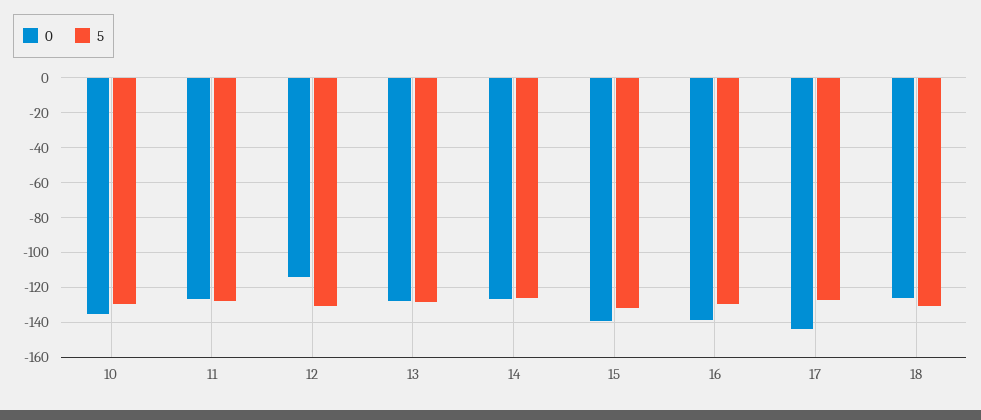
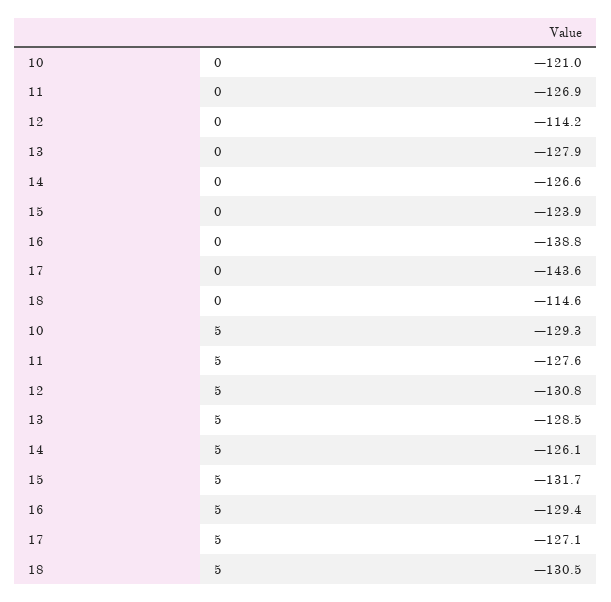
0, 10: -135 -> -121
0, 15: -140 -> -123.9
0, 18: -125 -> -114.6

